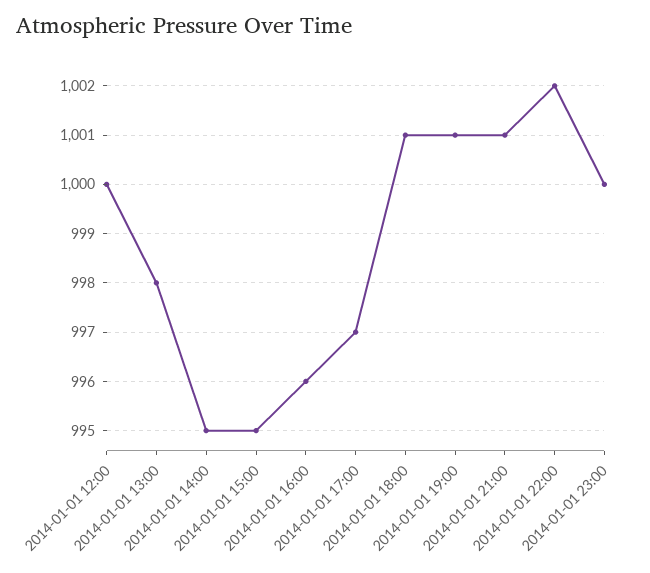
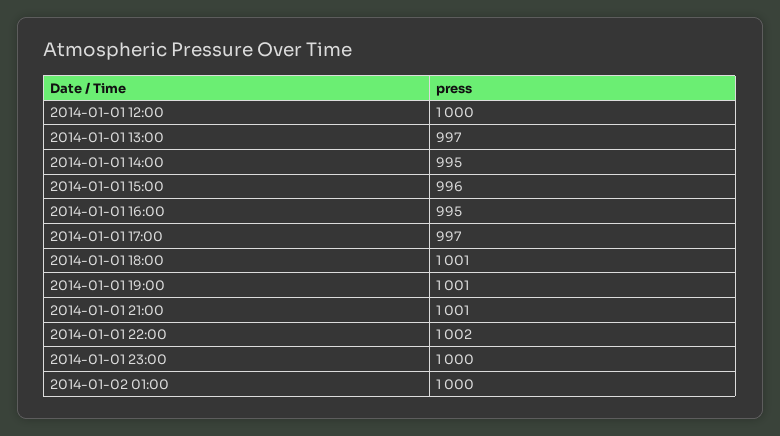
2014-01-01 13:00: 998 -> 997
2014-01-01 15:00: 995 -> 996
2014-01-01 16:00: 996 -> 995
2014-01-02 01:00: none -> 1000

